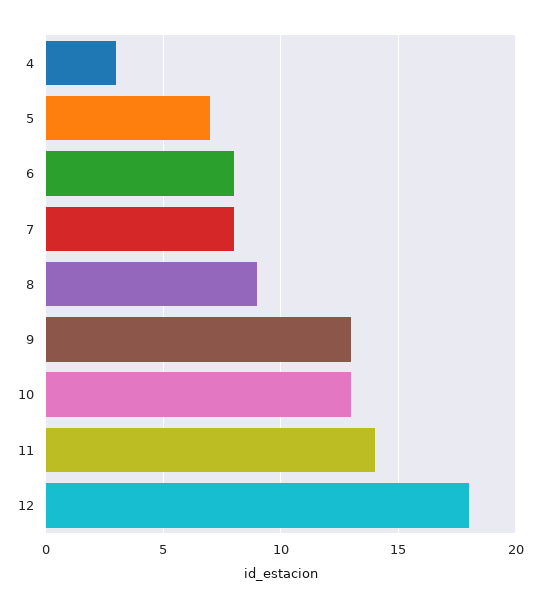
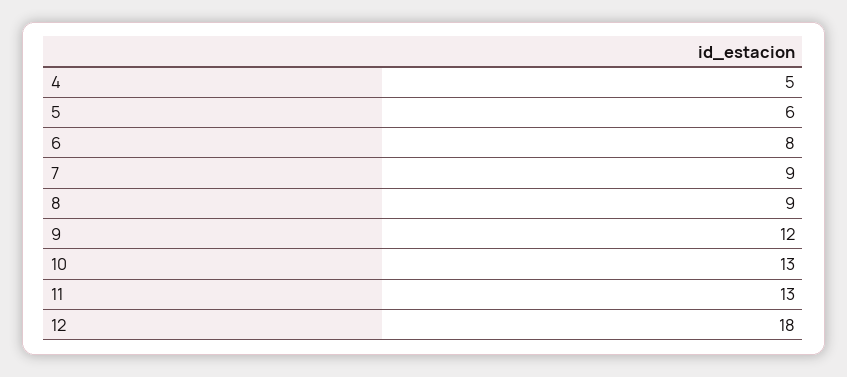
4: 3 -> 5
5: 7 -> 6
7: 8 -> 9
9: 13 -> 12
11: 14 -> 13

